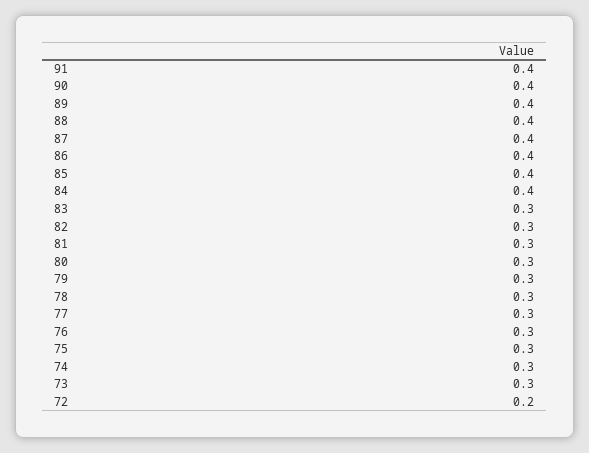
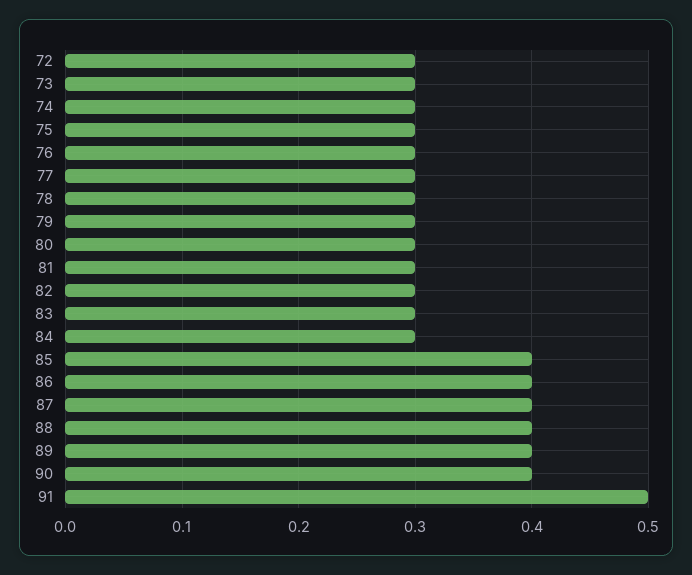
91: 0.4 -> 0.5
84: 0.4 -> 0.3
72: 0.2 -> 0.3

